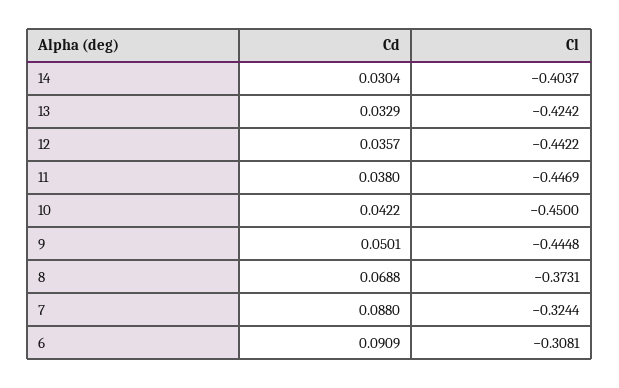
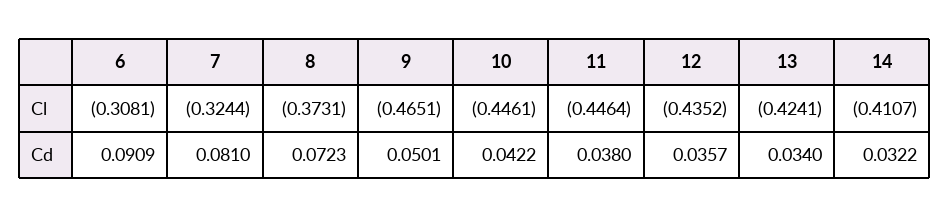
Cd, 14: 0.0304 -> 0.0322
Cl, 14: -0.4037 -> -0.4107
Cd, 13: 0.0329 -> 0.034
Cl, 13: -0.4242 -> -0.4241
Cl, 12: -0.4422 -> -0.4352
Cl, 11: -0.4469 -> -0.4464
Cl, 10: -0.45 -> -0.4461
Cl, 9: -0.4448 -> -0.4651
Cd, 8: 0.0688 -> 0.0723
Cd, 7: 0.088 -> 0.081

